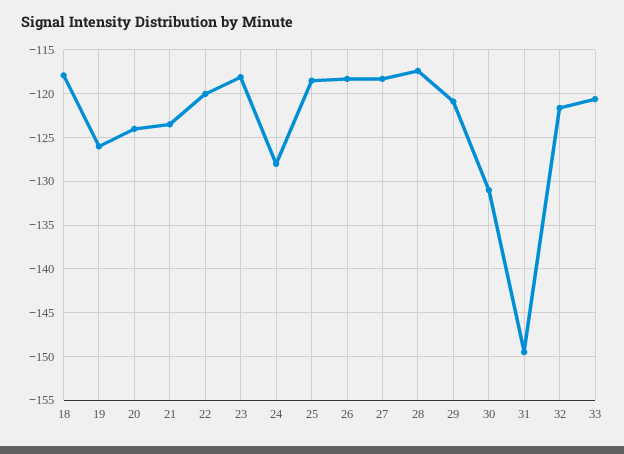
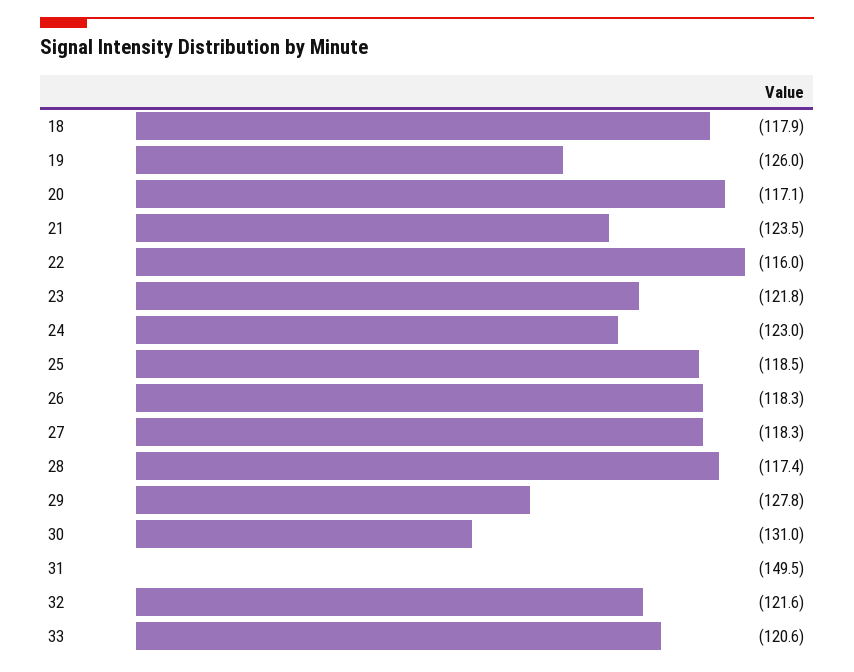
20: -124 -> -117.1
22: -120 -> -116
23: -118 -> -121.8
24: -128 -> -123
29: -121 -> -127.8

